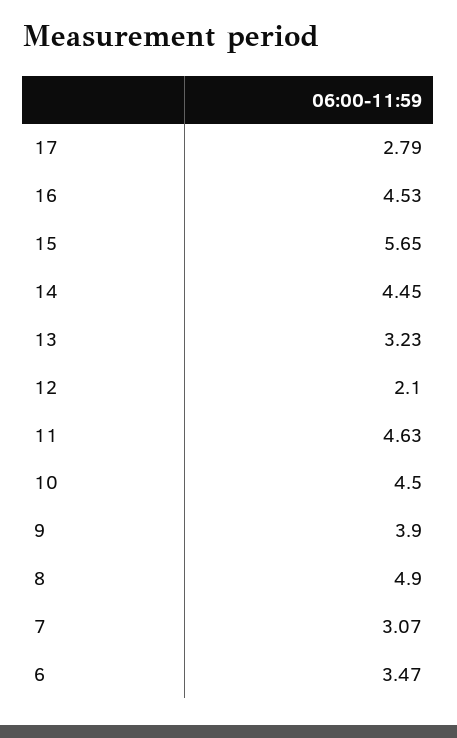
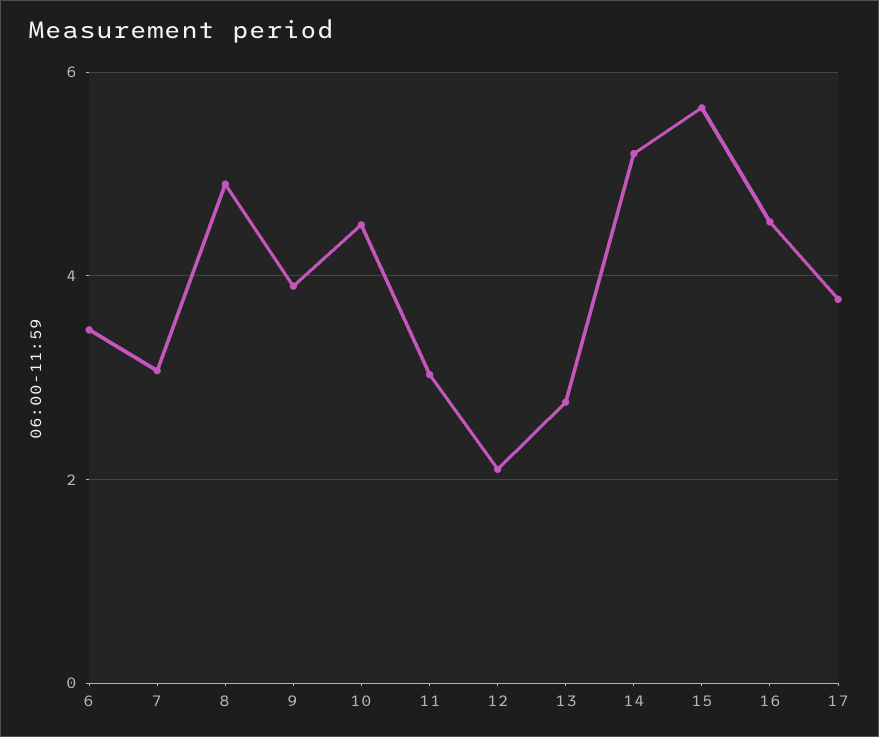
17: 2.79 -> 3.8
14: 4.45 -> 5.2
13: 3.23 -> 2.8
11: 4.63 -> 3

